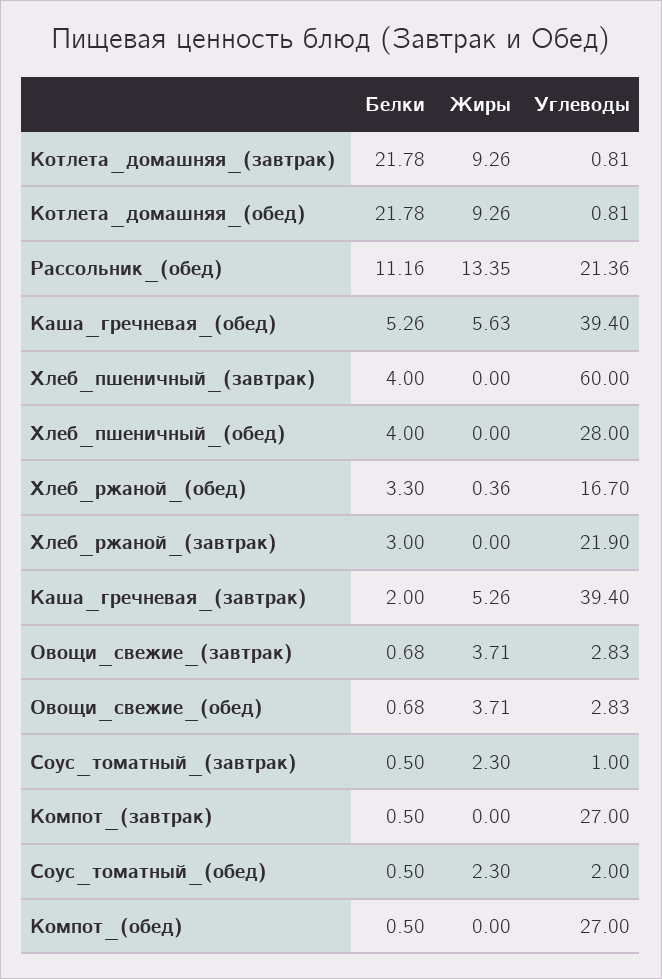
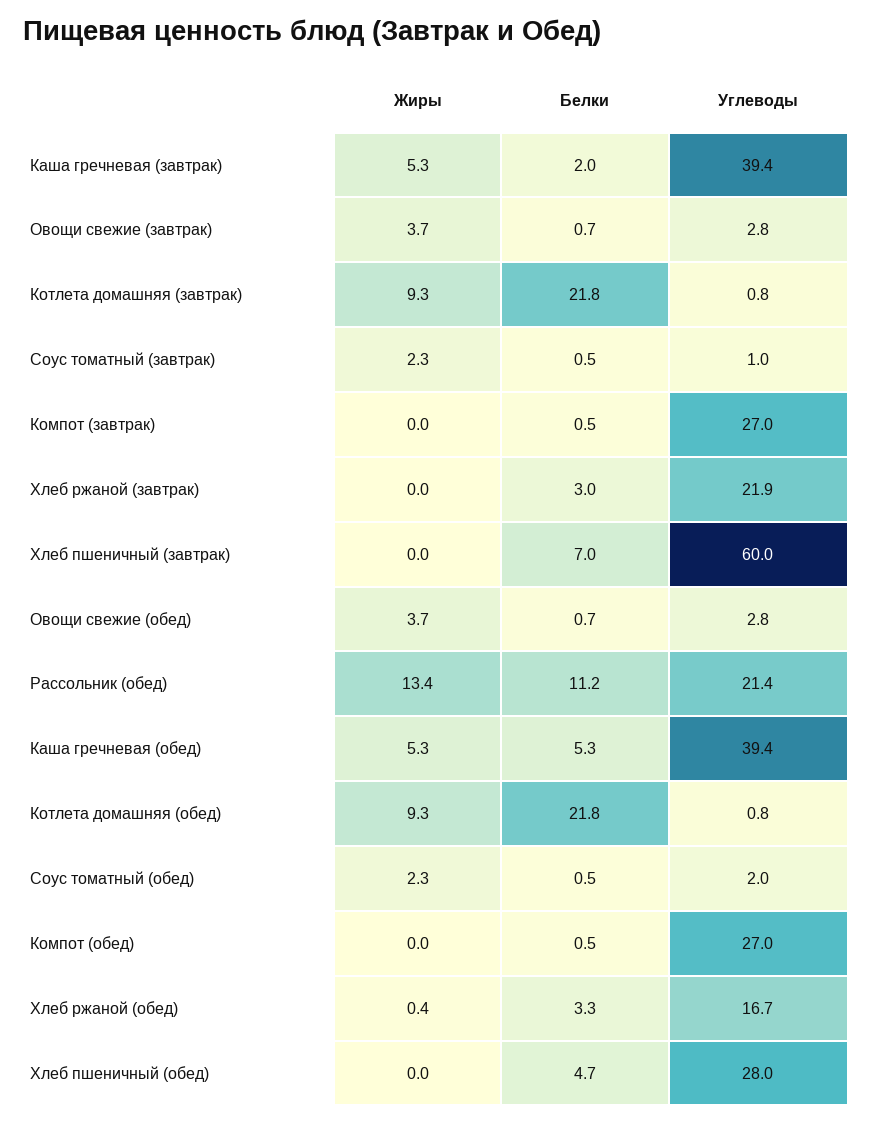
Жиры, Каша_гречневая_(обед): 5.63 -> 5.3
Белки, Хлеб_пшеничный_(завтрак): 4 -> 7
Белки, Хлеб_пшеничный_(обед): 4 -> 4.7

